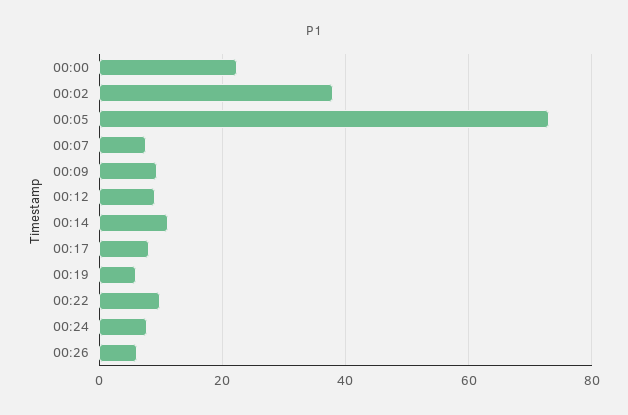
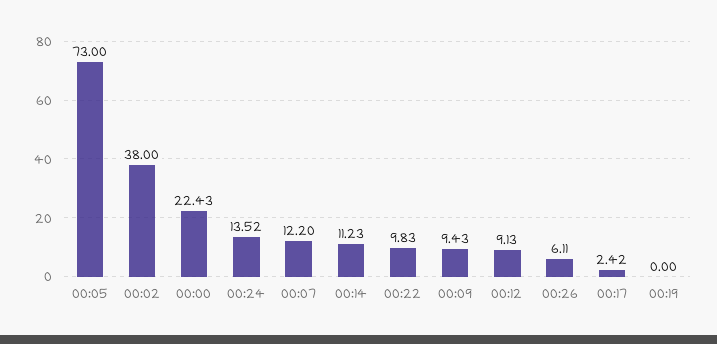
00:07: 8 -> 12.2
00:17: 8 -> 2.42
00:19: 6 -> 0
00:24: 8 -> 13.52

